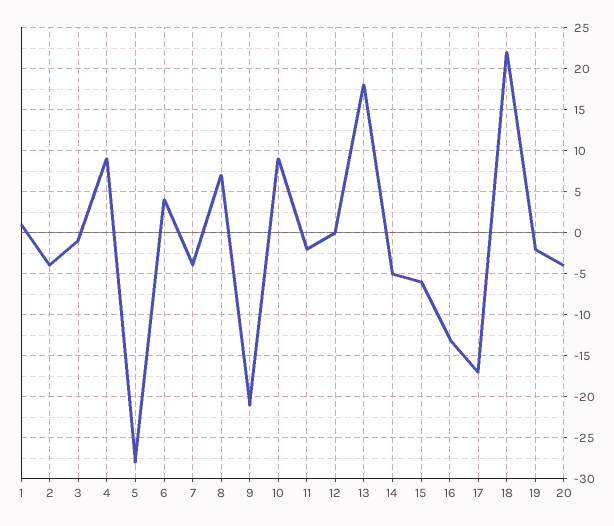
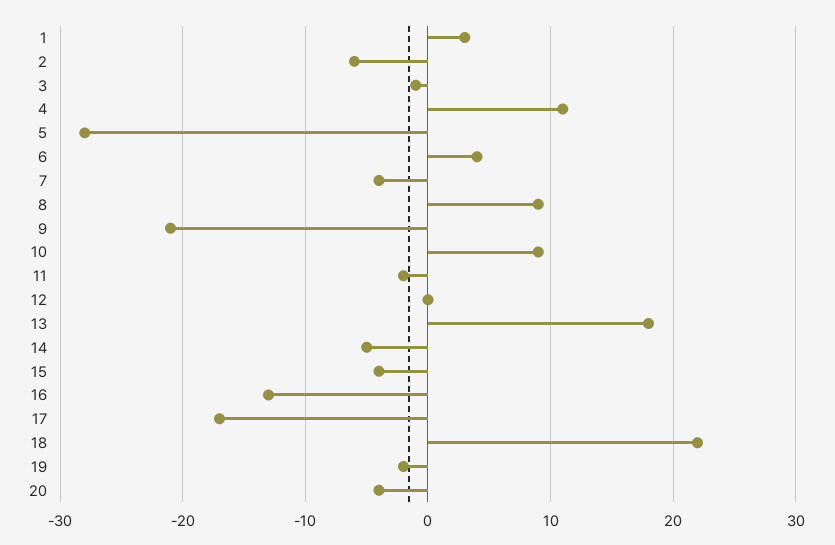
1: 1 -> 3
2: -4 -> -6
4: 9 -> 11
8: 7 -> 9
15: -6 -> -4

